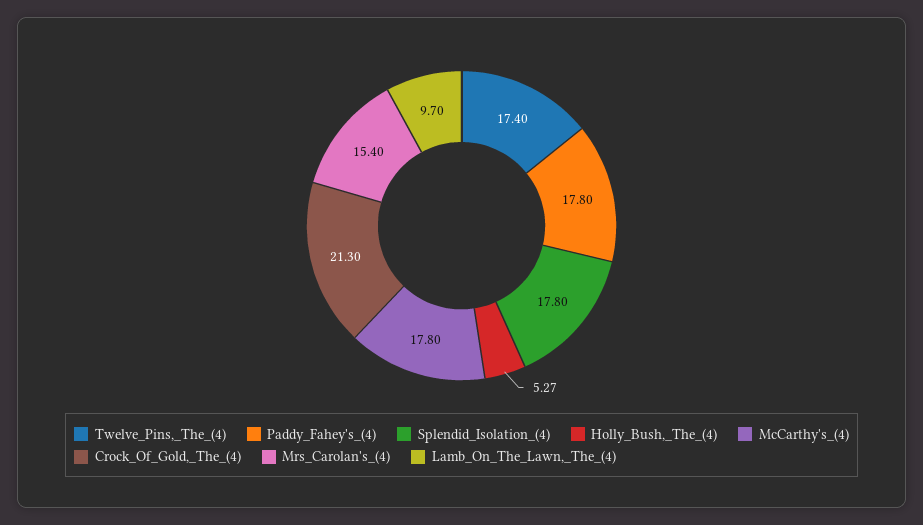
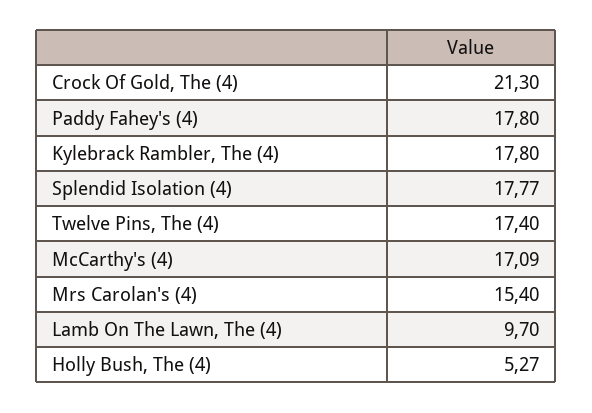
Splendid_Isolation_(4): 17.8 -> 17.77
McCarthy's_(4): 17.8 -> 17.09
Kylebrack Rambler, The (4): none -> 17.8

